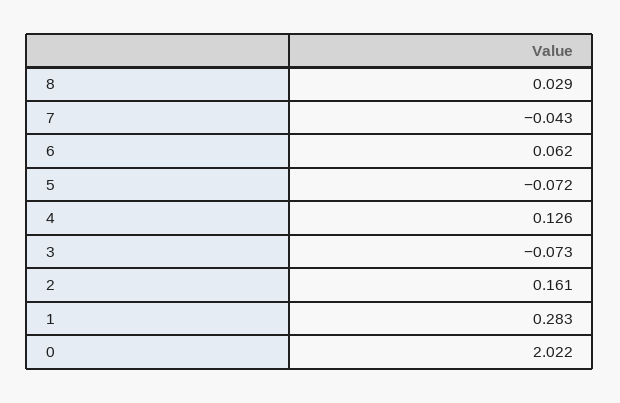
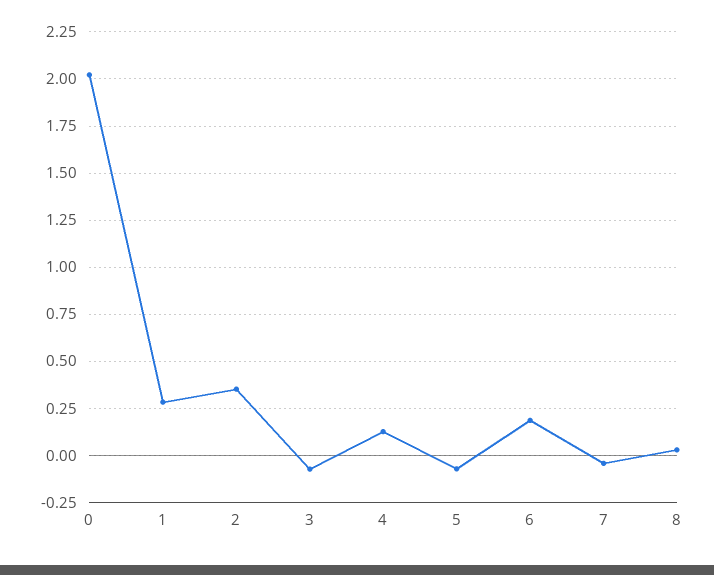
6: 0.062 -> 0.2
2: 0.161 -> 0.35

